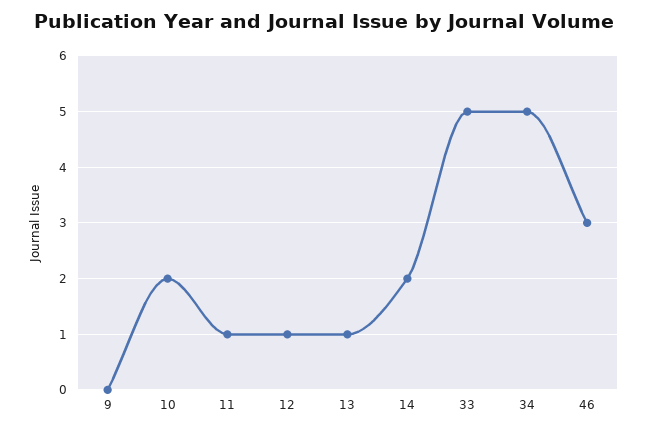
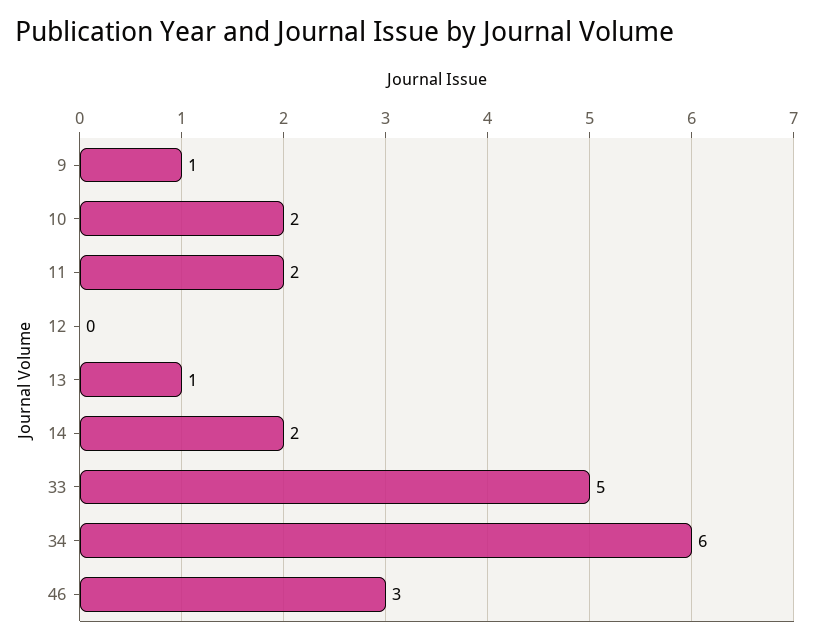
9: 0 -> 1
11: 1 -> 2
12: 1 -> 0
34: 5 -> 6

